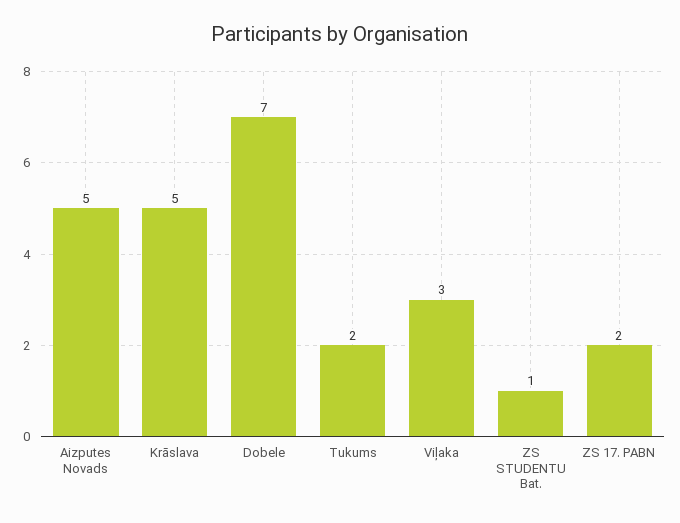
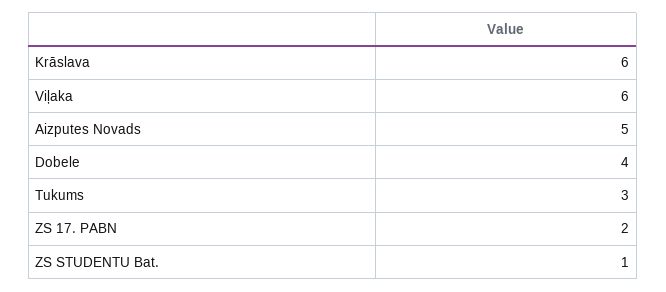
Krāslava: 5 -> 6
Dobele: 7 -> 4
Tukums: 2 -> 3
Viļaka: 3 -> 6

